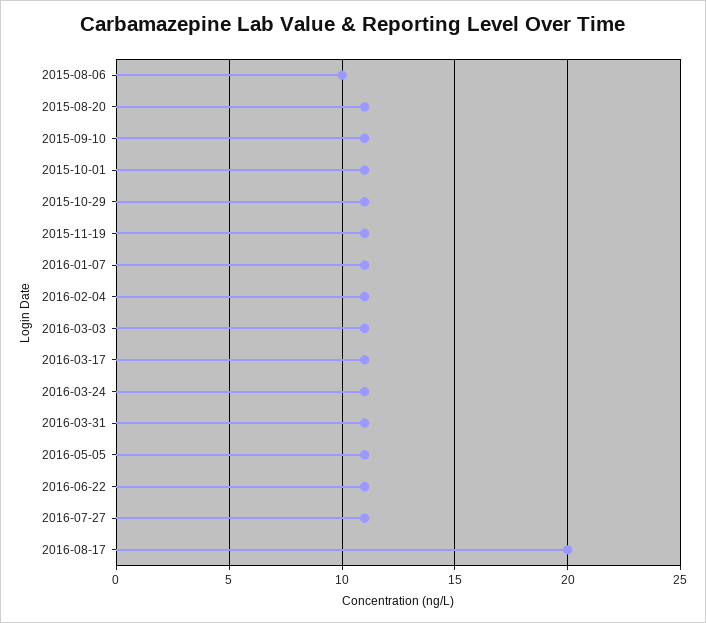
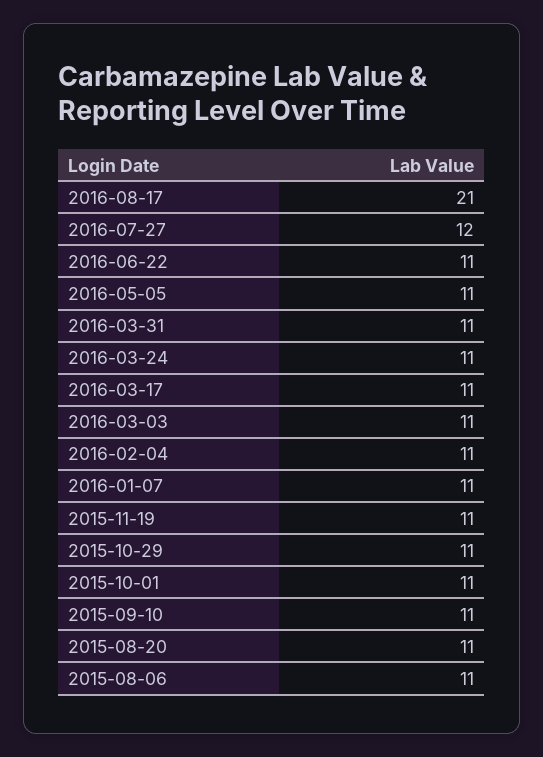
2015-08-06: 10 -> 11
2016-07-27: 11 -> 12
2016-08-17: 20 -> 21

